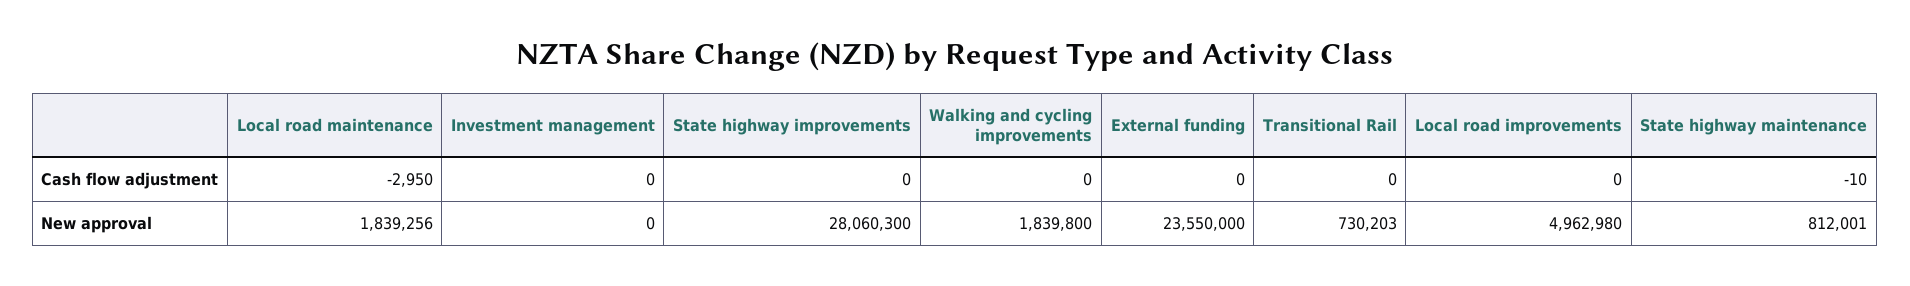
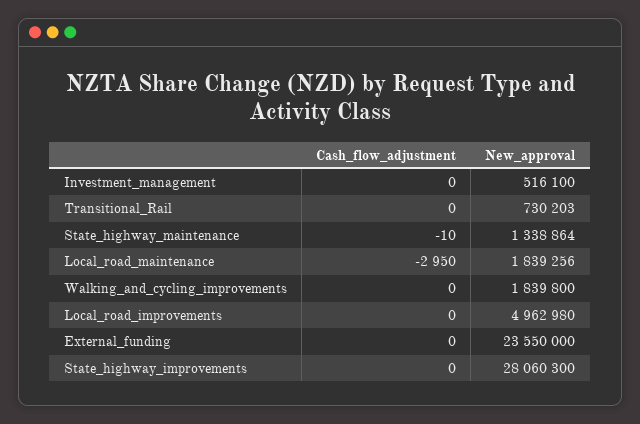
Investment management, New approval: 0 -> 516100
State highway maintenance, New approval: 812001 -> 1338864

